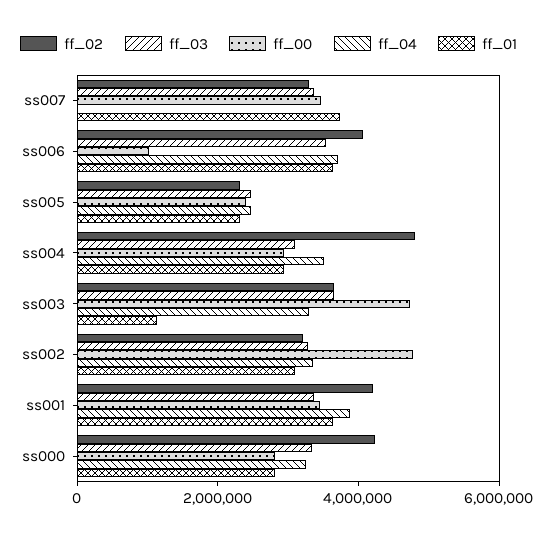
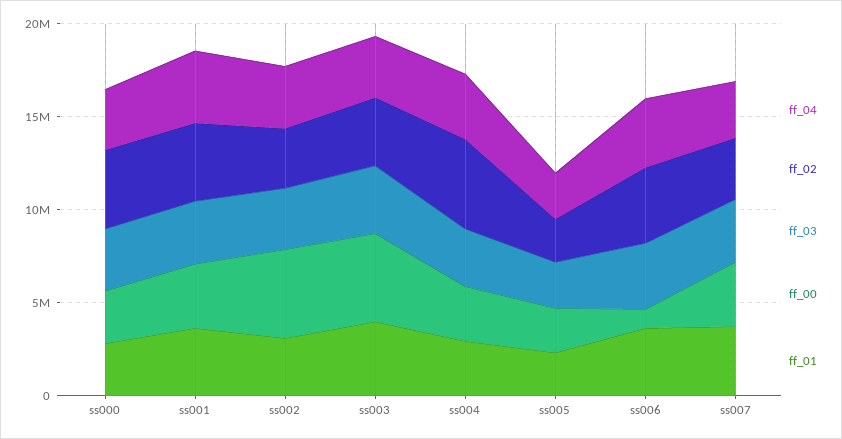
ff_04, ss007: 0 -> 3000000
ff_01, ss003: 1000000 -> 4000000

